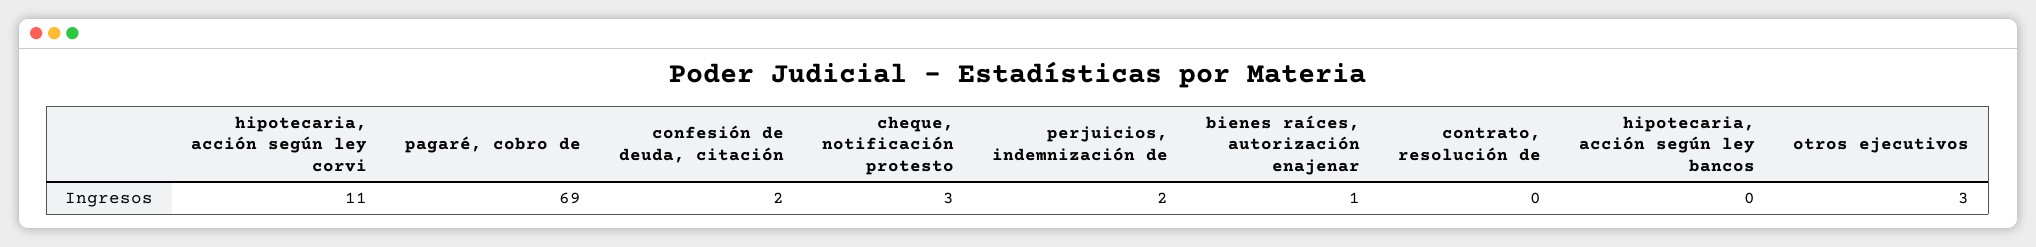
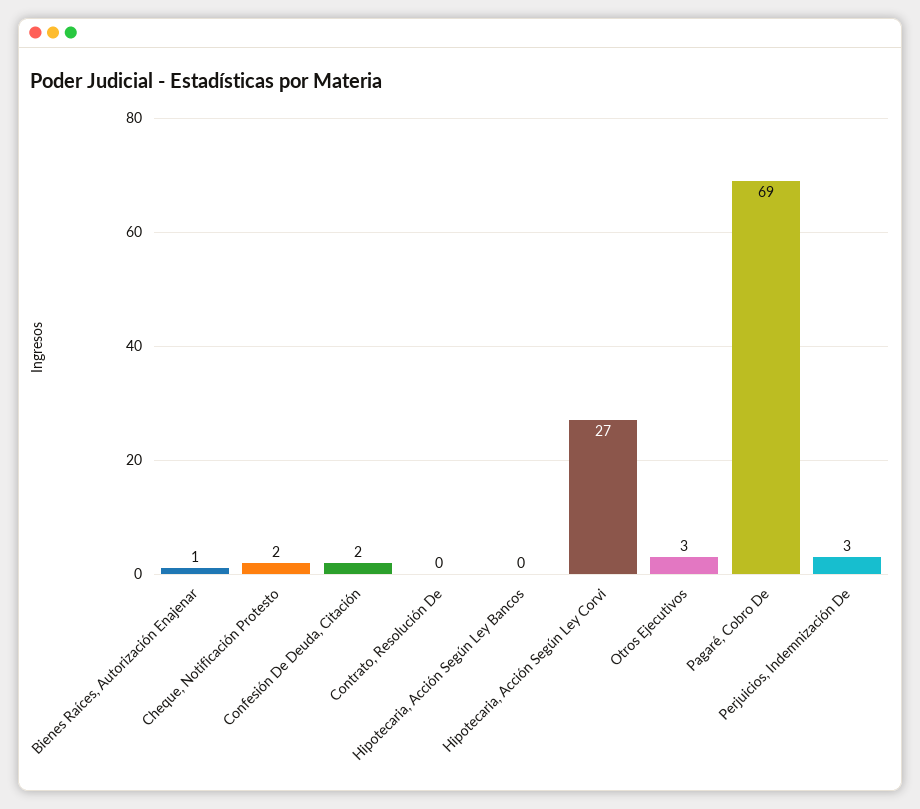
hipotecaria, acción según ley corvi: 11 -> 27
cheque, notificación protesto: 3 -> 2
perjuicios, indemnización de: 2 -> 3

